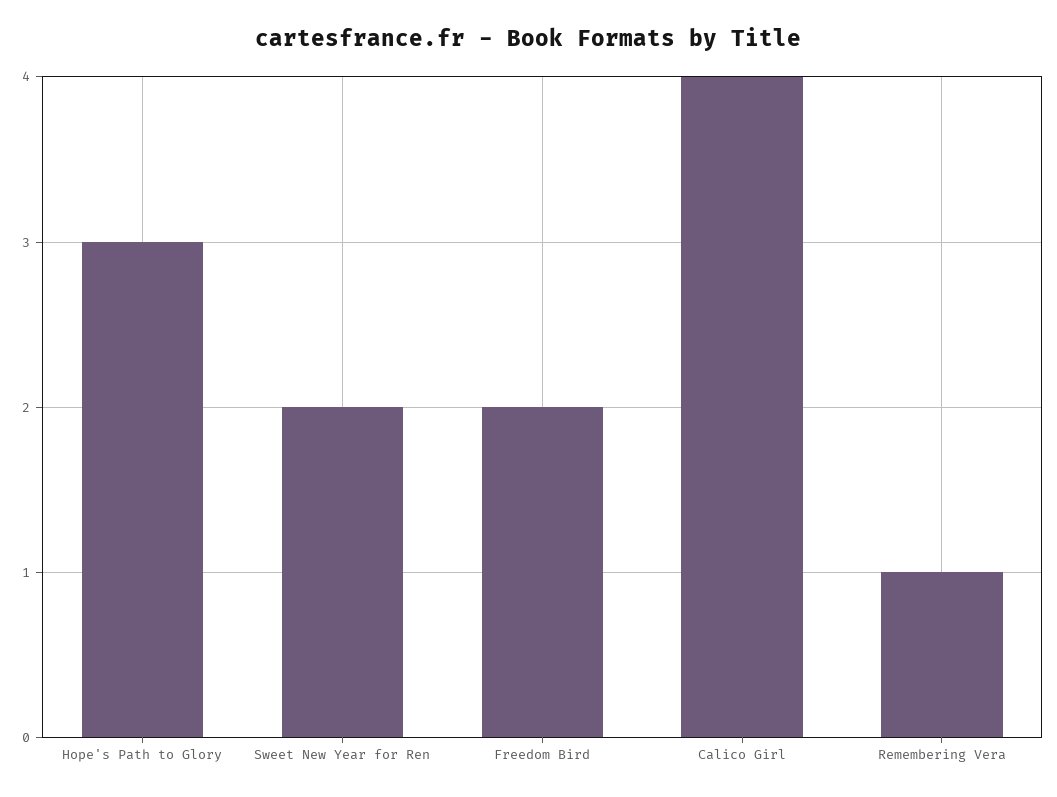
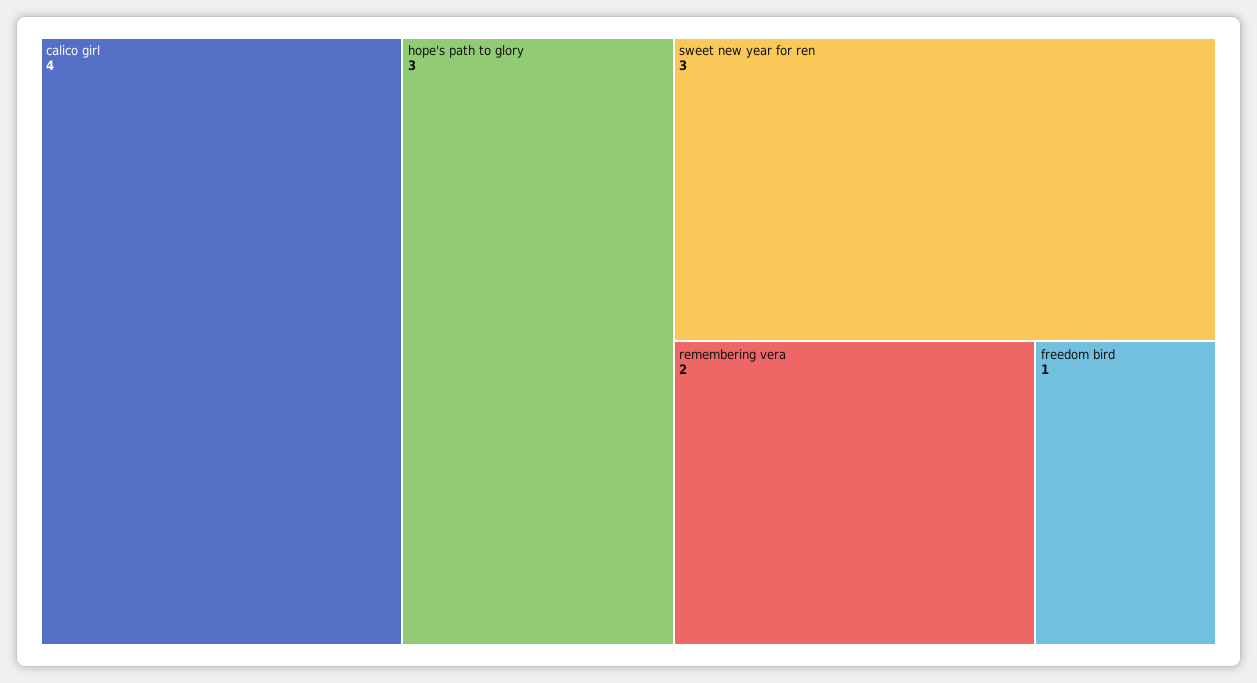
Sweet New Year for Ren: 2 -> 3
Freedom Bird: 2 -> 1
Remembering Vera: 1 -> 2

